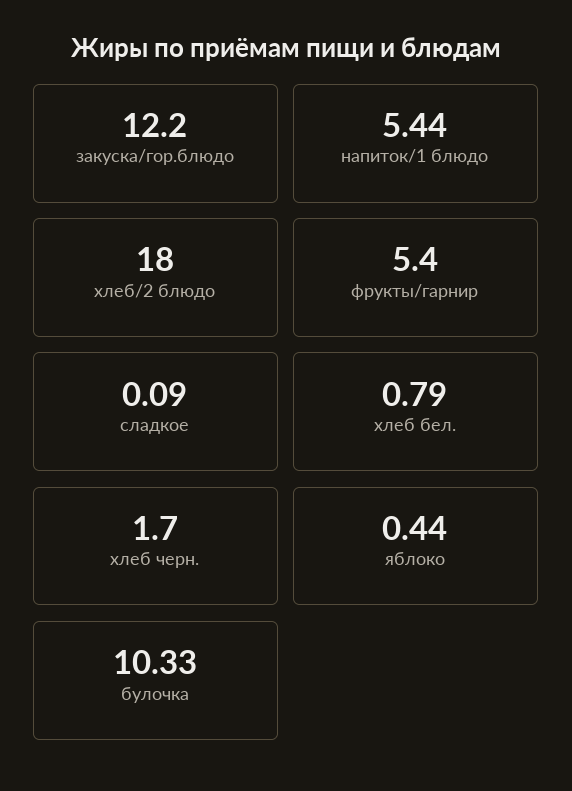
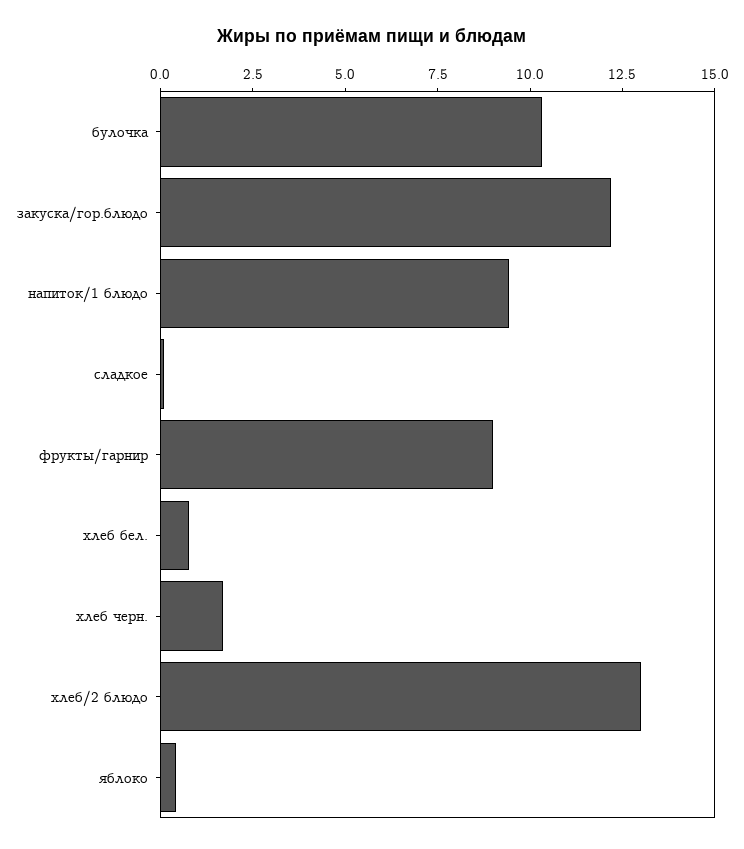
напиток/1 блюдо: 5.44 -> 9.5
хлеб/2 блюдо: 18 -> 13
фрукты/гарнир: 5.4 -> 9

